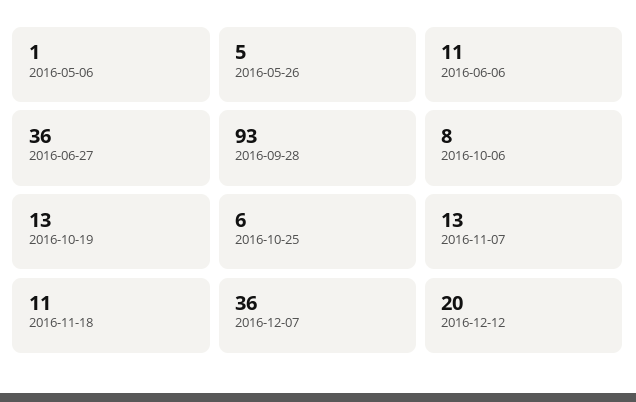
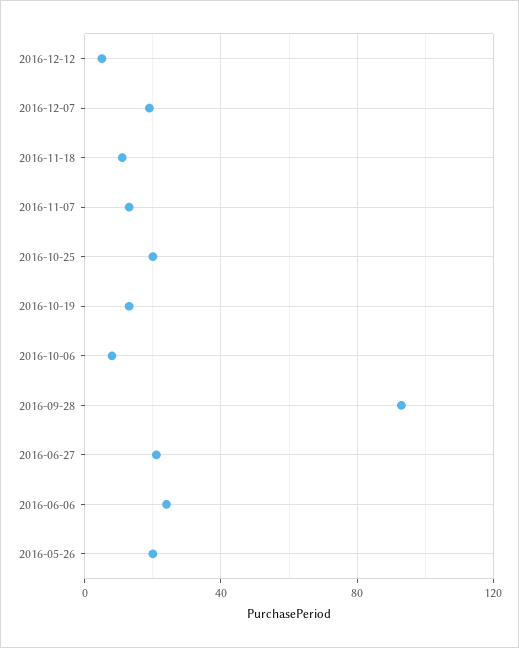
2016-05-06: 1 -> none
2016-05-26: 5 -> 20
2016-06-06: 11 -> 25
2016-06-27: 36 -> 20
2016-10-25: 6 -> 20
2016-12-07: 36 -> 20
2016-12-12: 20 -> 5

